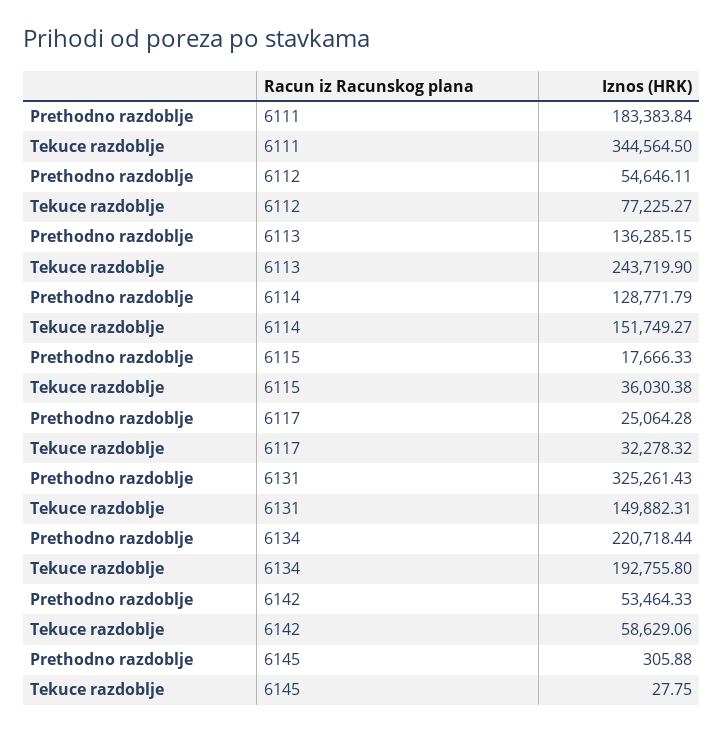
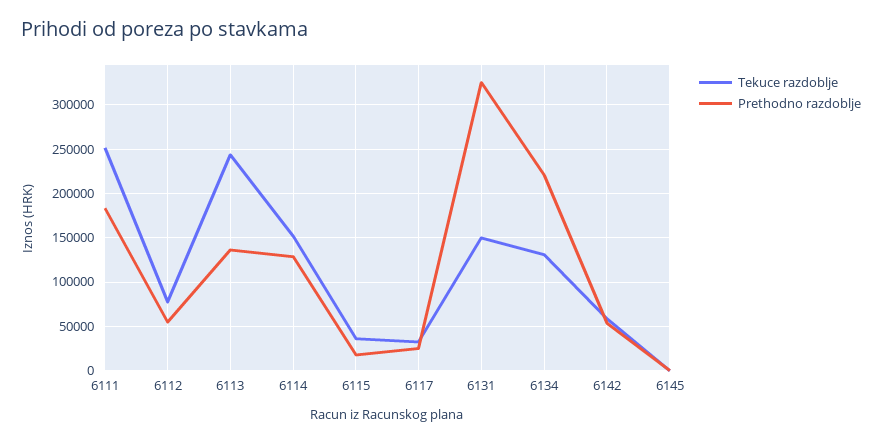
Tekuce razdoblje, 6111: 344564.5 -> 250000
Tekuce razdoblje, 6134: 192755.8 -> 130000

